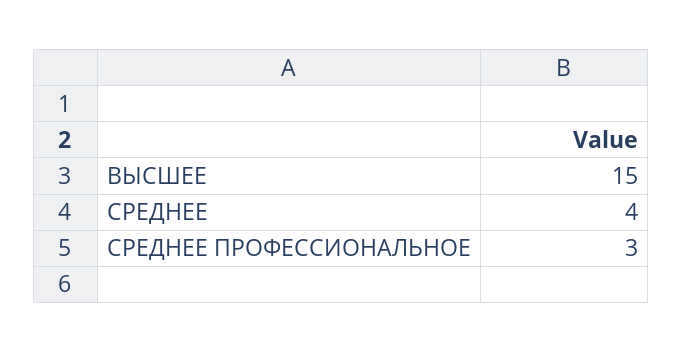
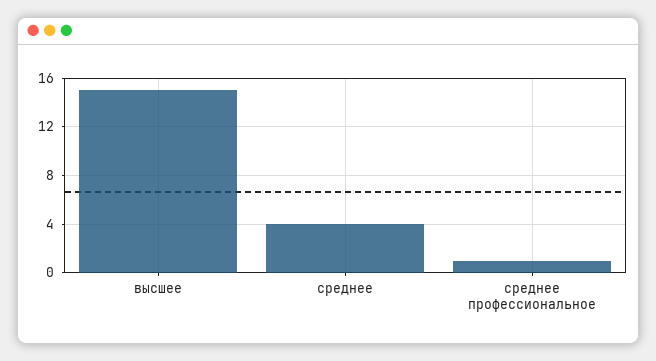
СРЕДНЕЕ ПРОФЕССИОНАЛЬНОЕ: 3 -> 1

